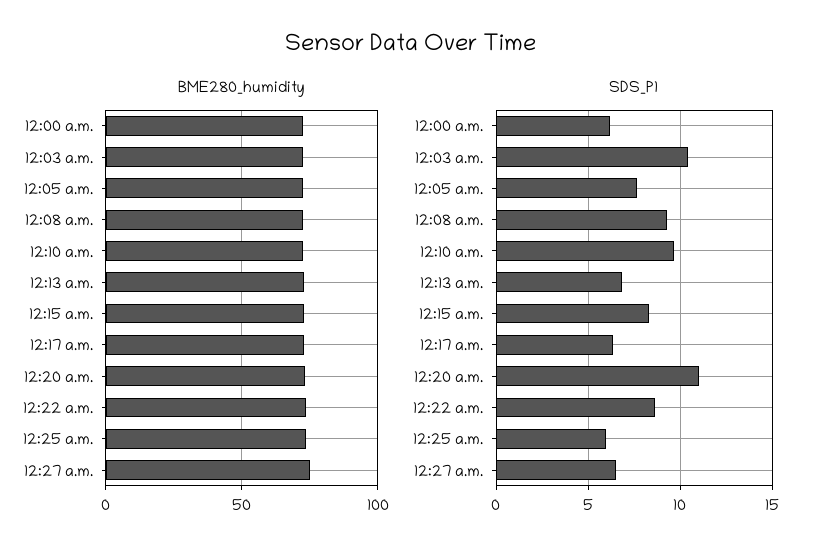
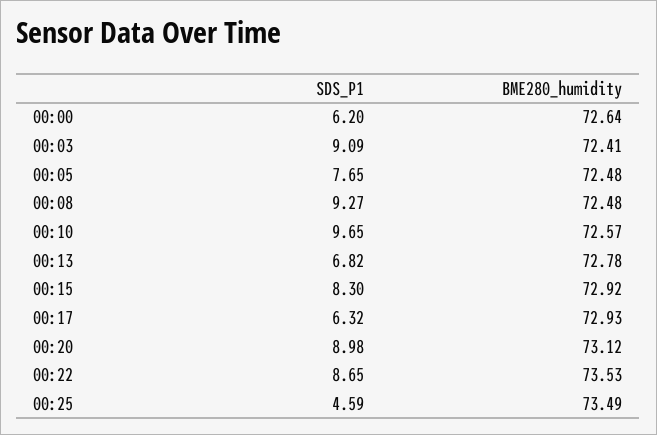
BME280_humidity, 12:27 a.m.: 75 -> none
SDS_P1, 12:03 a.m.: 10.5 -> 9.09
SDS_P1, 12:20 a.m.: 11 -> 8.98
SDS_P1, 12:25 a.m.: 6 -> 4.59
SDS_P1, 12:27 a.m.: 6.5 -> none

